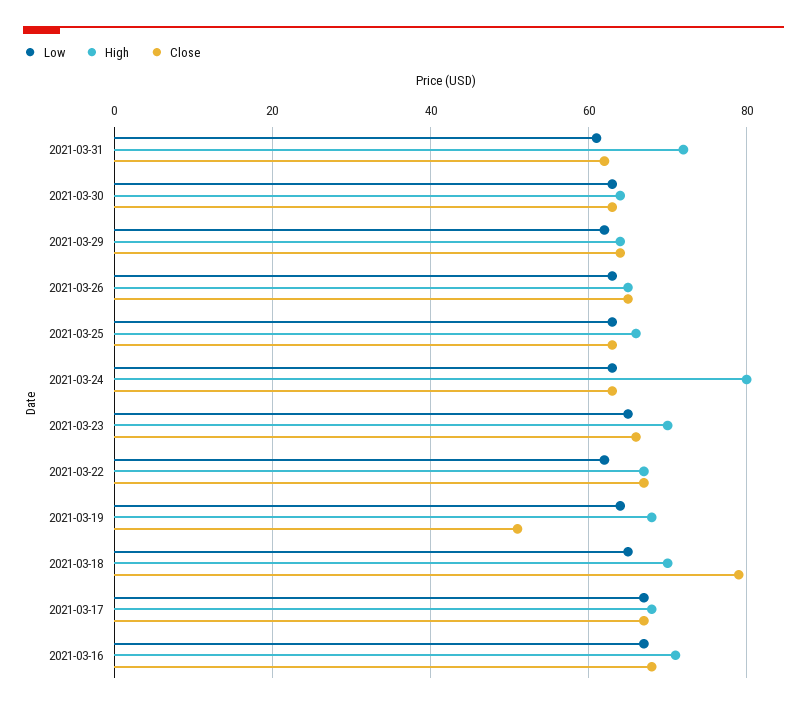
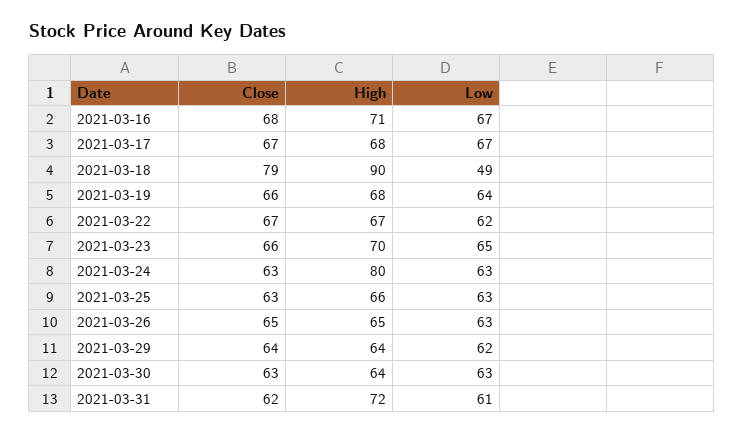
Close, 2021-03-19: 50 -> 66
Low, 2021-03-18: 65 -> 49
High, 2021-03-18: 70 -> 90

